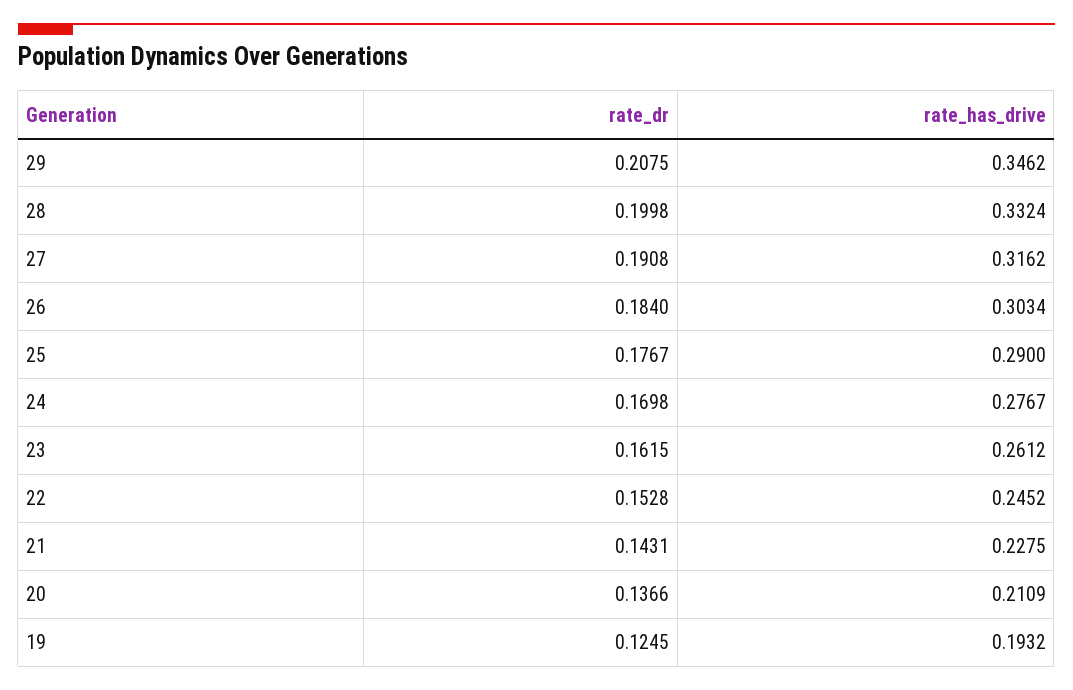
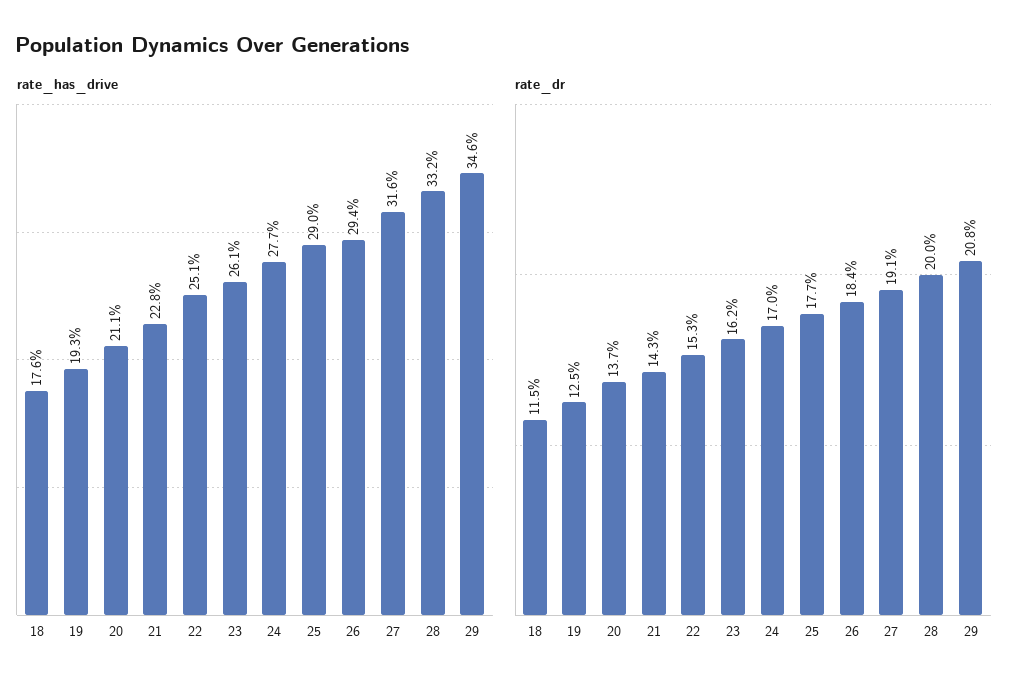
rate_has_drive, 26: 0.3034 -> 0.294
rate_has_drive, 22: 0.2452 -> 0.251
rate_has_drive, 18: none -> 0.176
rate_dr, 18: none -> 0.115

